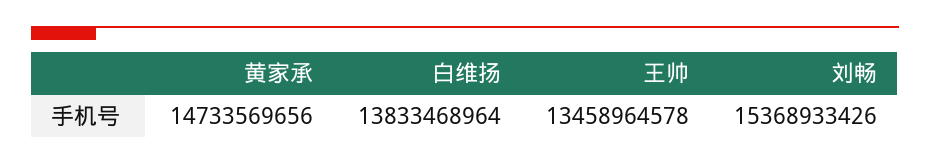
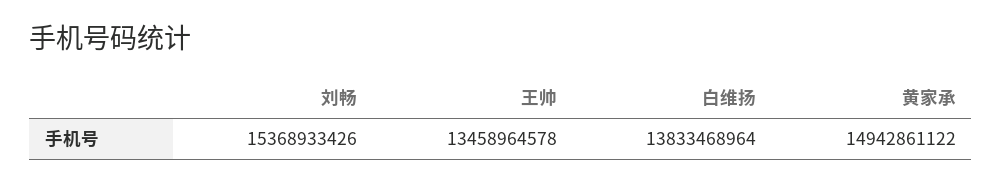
黄家承: 14733569656 -> 14942861122

